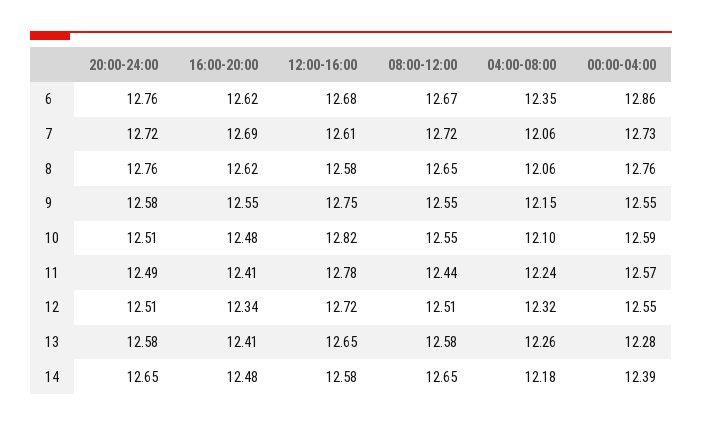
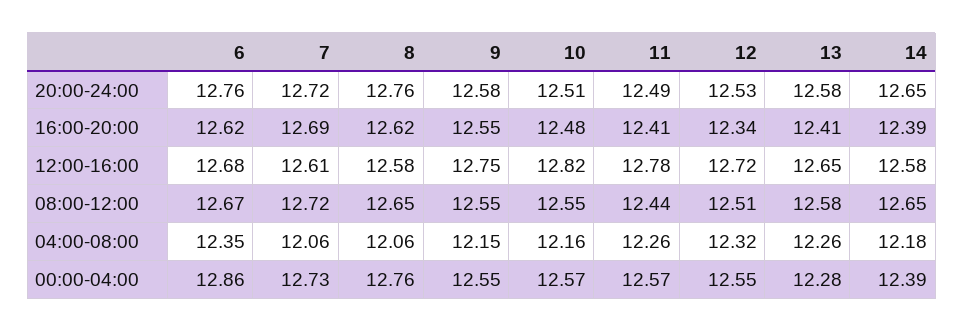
04:00-08:00, 10: 12.1 -> 12.16
00:00-04:00, 10: 12.59 -> 12.57
04:00-08:00, 11: 12.24 -> 12.26
20:00-24:00, 12: 12.51 -> 12.53
16:00-20:00, 14: 12.48 -> 12.39

